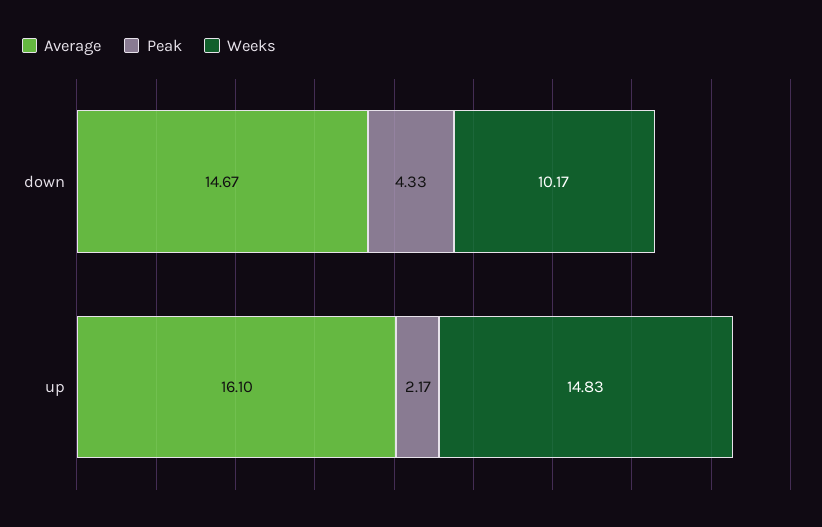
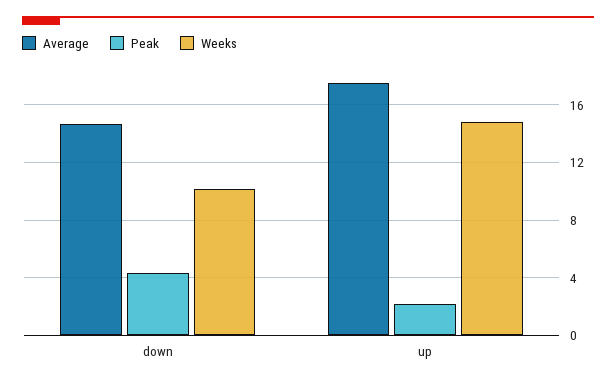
Average, up: 16.1 -> 17.5

